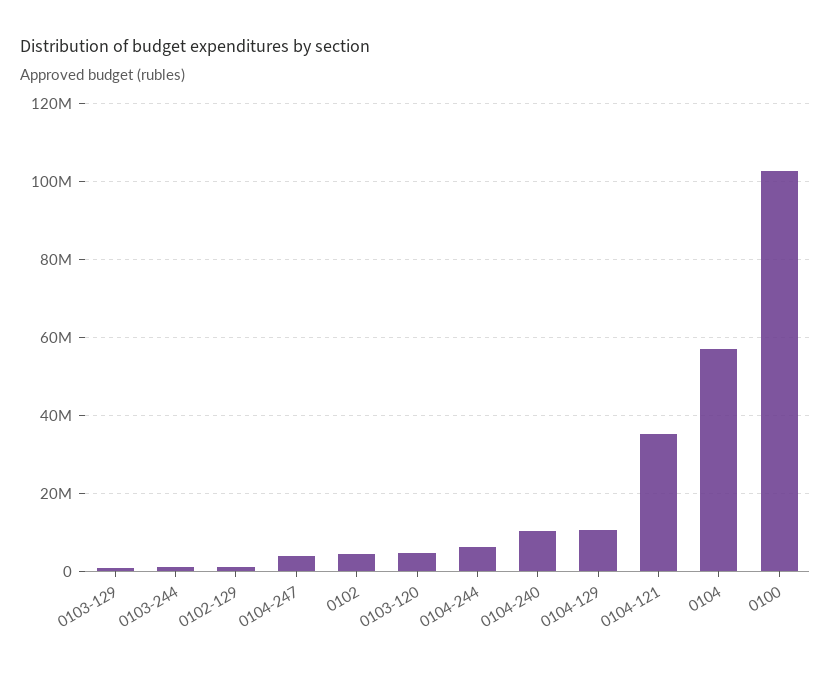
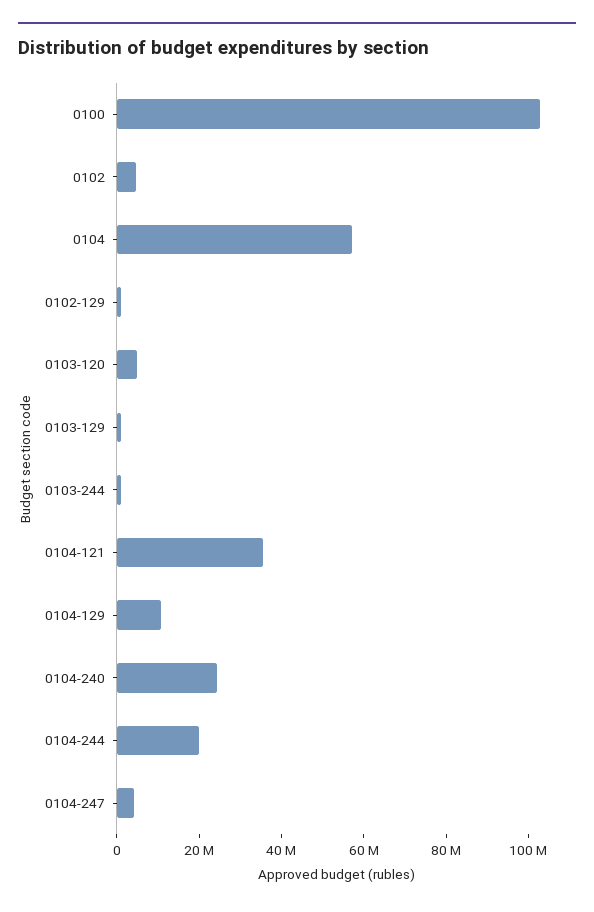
0104-244: 6000000 -> 20000000
0104-240: 10000000 -> 25000000

